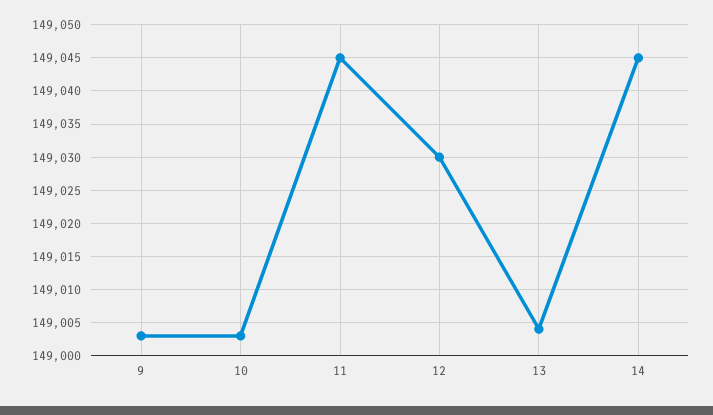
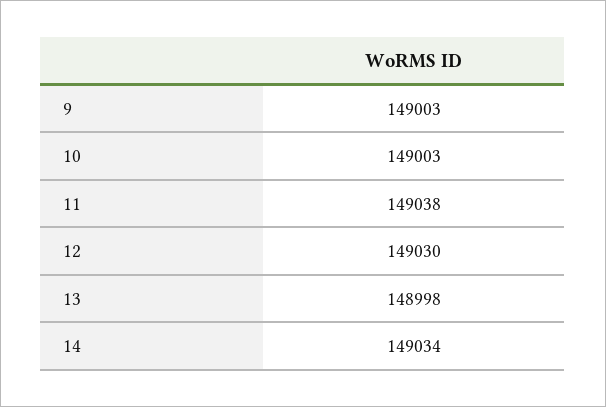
11: 149045 -> 149038
13: 149004 -> 148998
14: 149045 -> 149034

